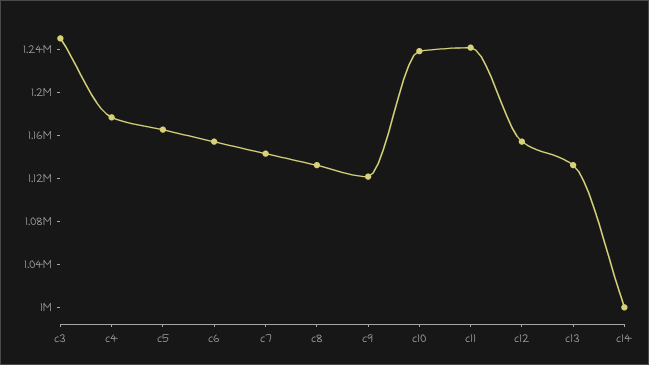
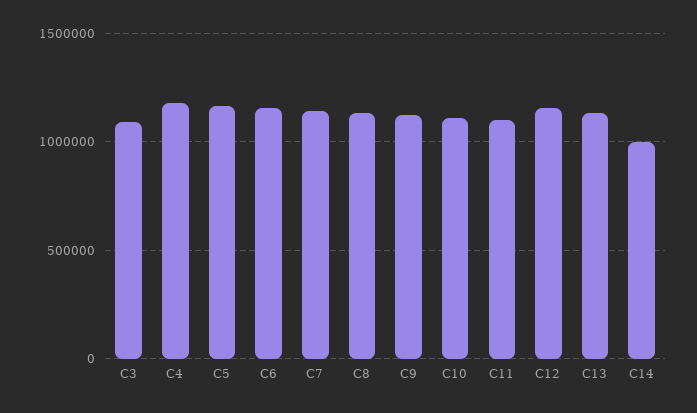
c3: 1250000 -> 1100000
c10: 1240000 -> 1100000
c11: 1240000 -> 1100000

